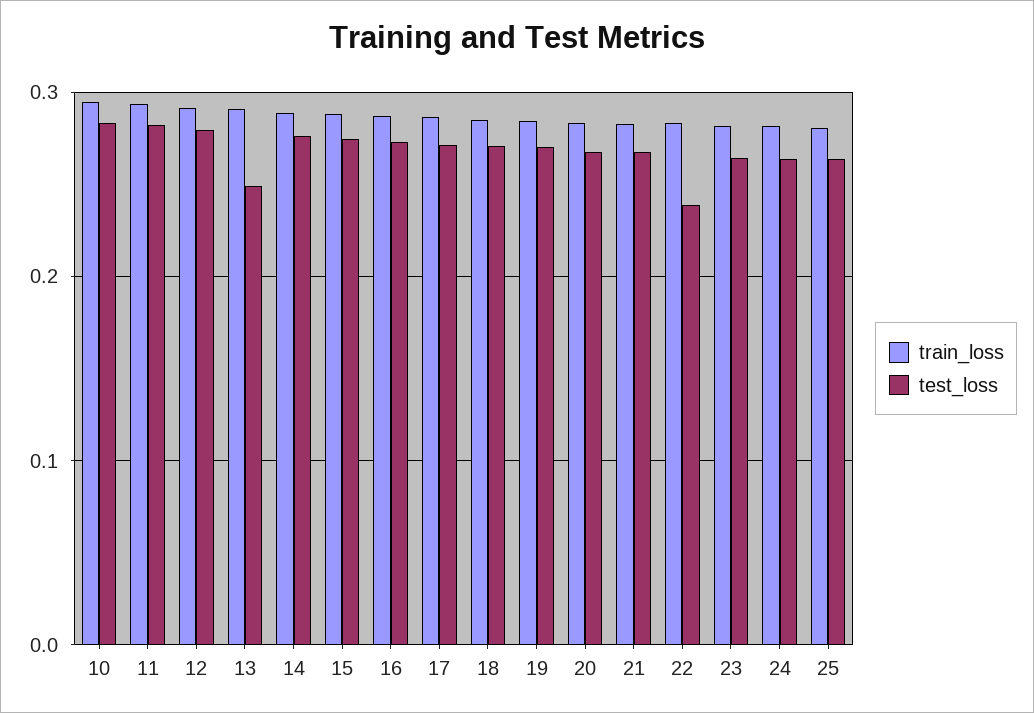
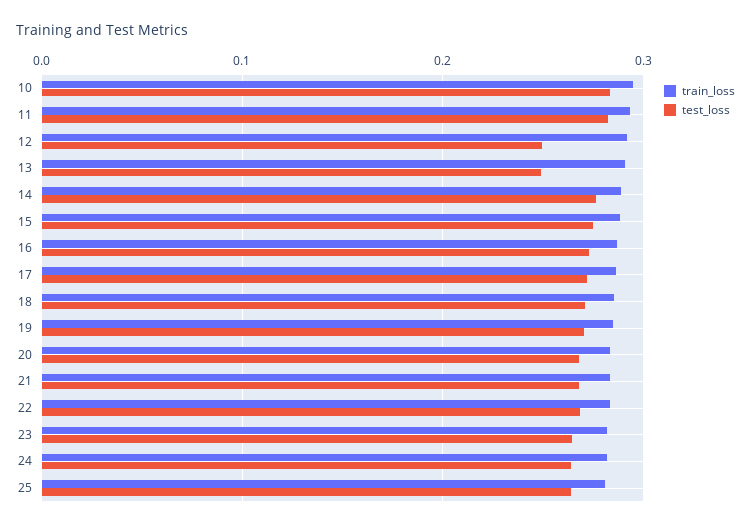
test_loss, 12: 0.28 -> 0.25
test_loss, 22: 0.24 -> 0.27

